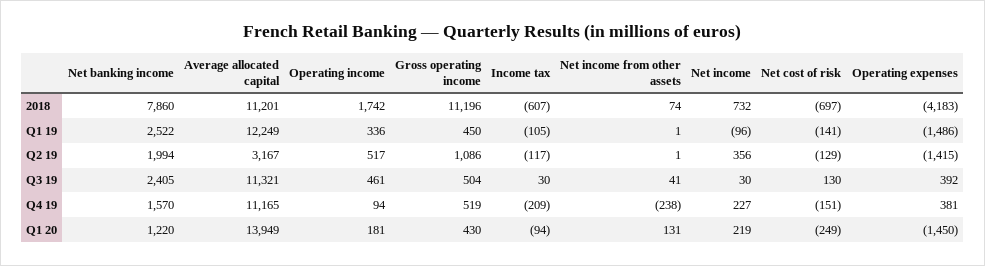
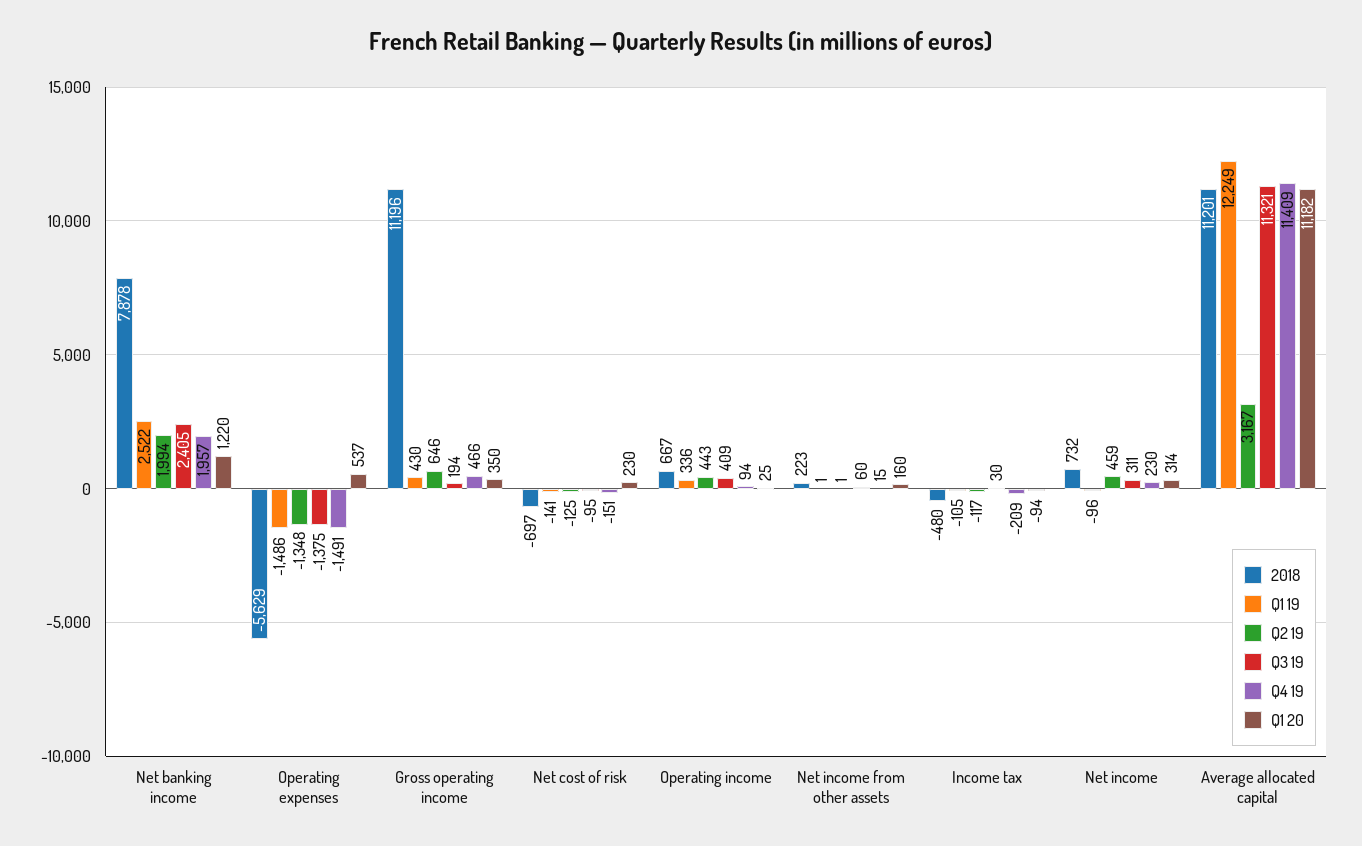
2018, Net banking income: 7860 -> 7878
2018, Operating income: 1742 -> 667
2018, Income tax: -607 -> -480
2018, Net income from other assets: 74 -> 223
2018, Operating expenses: -4183 -> -5629
Q1 19, Gross operating income: 450 -> 430
Q2 19, Operating income: 517 -> 443
Q2 19, Gross operating income: 1086 -> 646
Q2 19, Net income: 356 -> 459
Q2 19, Net cost of risk: -129 -> -125
Q2 19, Operating expenses: -1415 -> -1348
Q3 19, Operating income: 461 -> 409
Q3 19, Gross operating income: 504 -> 194
Q3 19, Net income from other assets: 41 -> 60
Q3 19, Net income: 30 -> 311
Q3 19, Net cost of risk: 130 -> -95
Q3 19, Operating expenses: 392 -> -1375
Q4 19, Net banking income: 1570 -> 1957
Q4 19, Average allocated capital: 11165 -> 11409
Q4 19, Gross operating income: 519 -> 466
Q4 19, Net income from other assets: -238 -> 15
Q4 19, Net income: 227 -> 230
Q4 19, Operating expenses: 381 -> -1491
Q1 20, Average allocated capital: 13949 -> 11182
Q1 20, Operating income: 181 -> 25
Q1 20, Gross operating income: 430 -> 350
Q1 20, Net income from other assets: 131 -> 160
Q1 20, Net income: 219 -> 314
Q1 20, Net cost of risk: -249 -> 230
Q1 20, Operating expenses: -1450 -> 537

